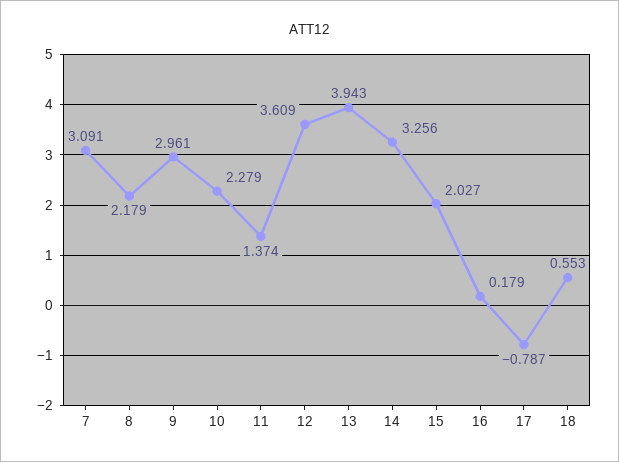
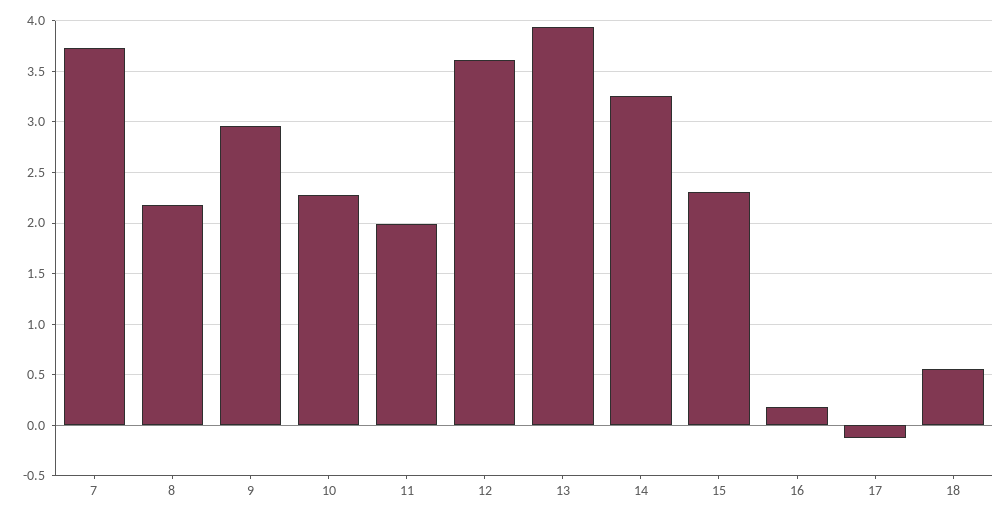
7: 3.091 -> 3.7
11: 1.374 -> 2
15: 2.027 -> 2.3
17: -0.787 -> -0.1

